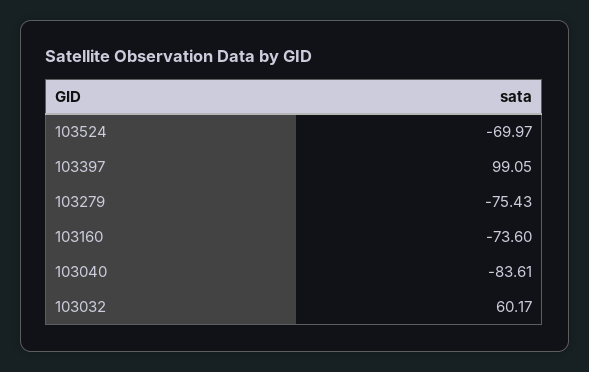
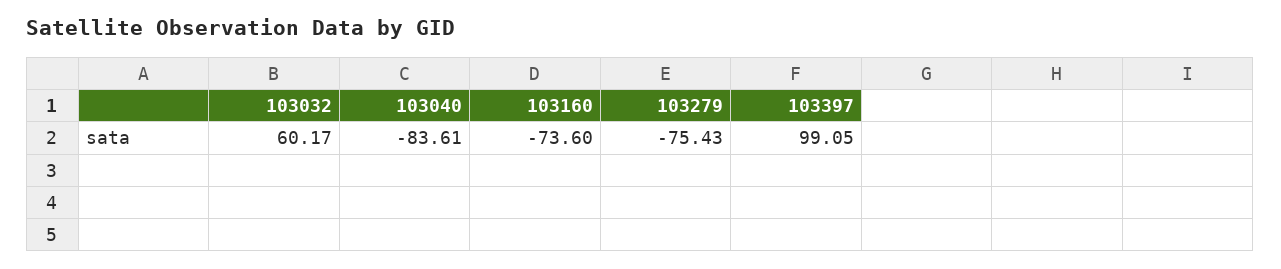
103524: -69.97 -> none

